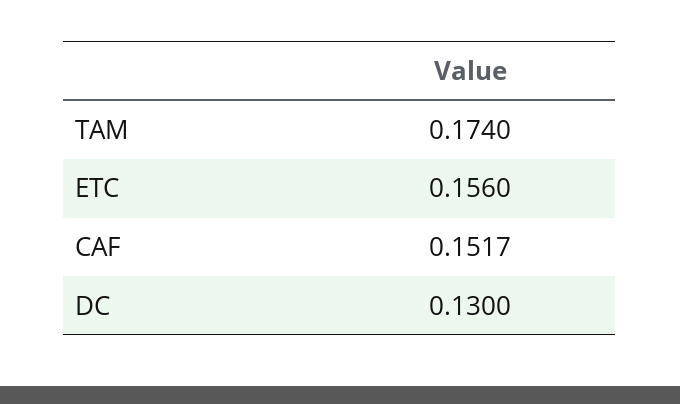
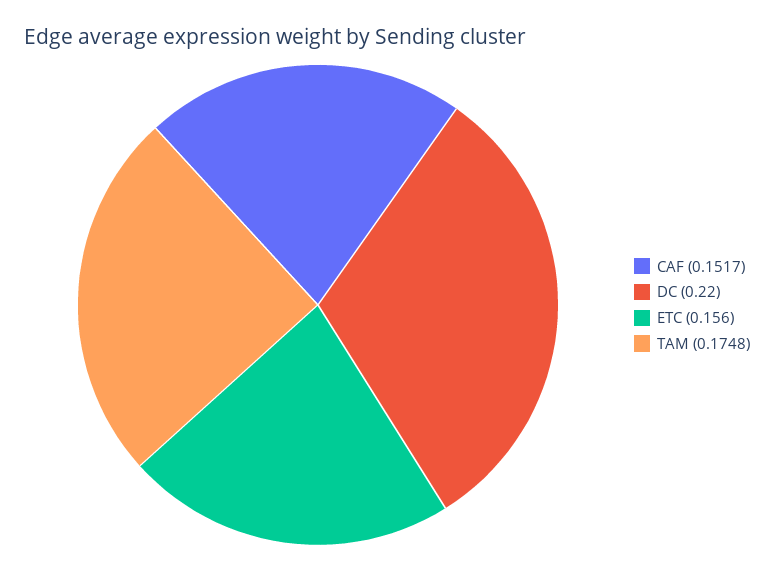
TAM: 0.174 -> 0.1748
DC: 0.13 -> 0.22

